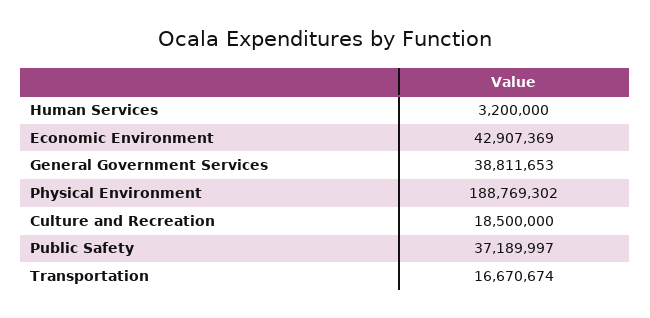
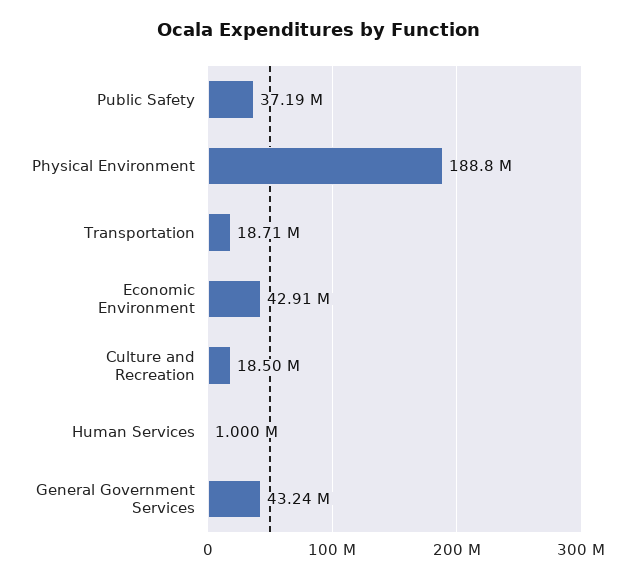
Human Services: 3200000 -> 1000000
General Government Services: 38811653 -> 43240000
Transportation: 16670674 -> 18710000

